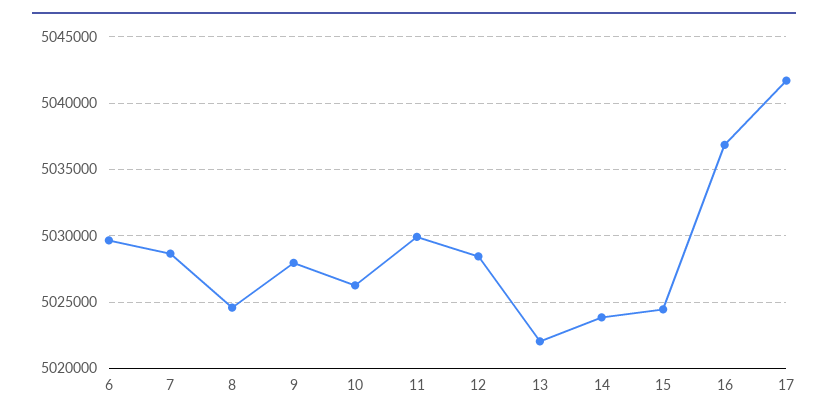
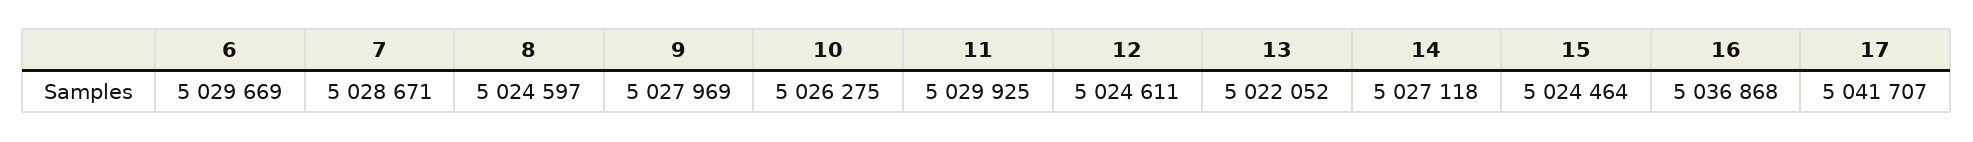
12: 5028500 -> 5024611
14: 5024000 -> 5027118

